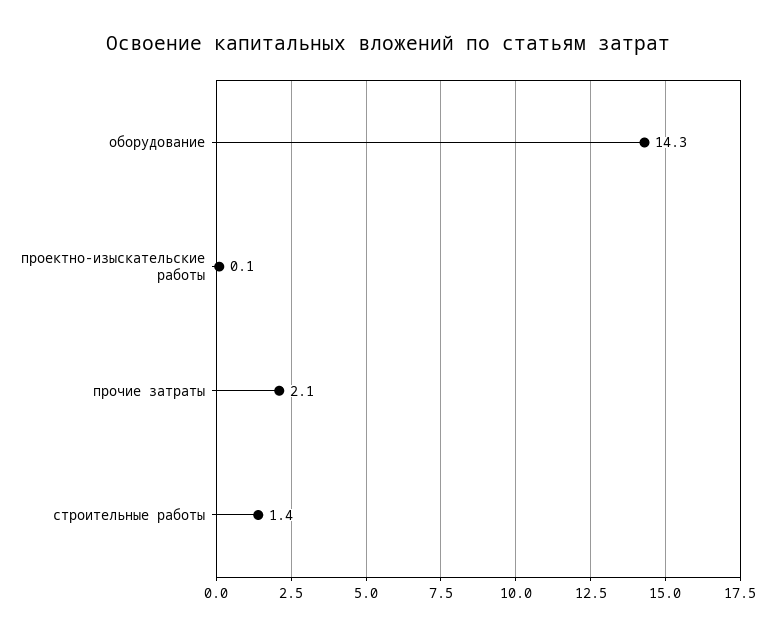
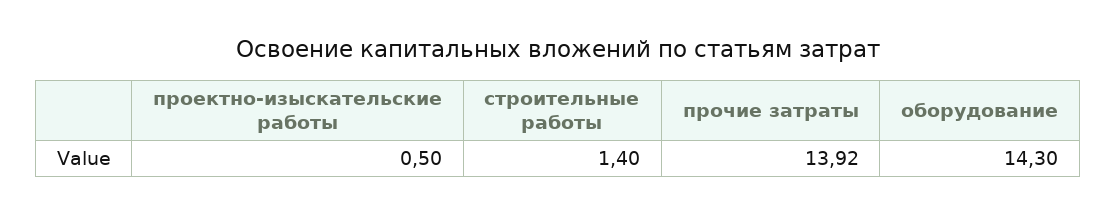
проектно-изыскательские работы: 0.1 -> 0.5
прочие затраты: 2.1 -> 13.92

